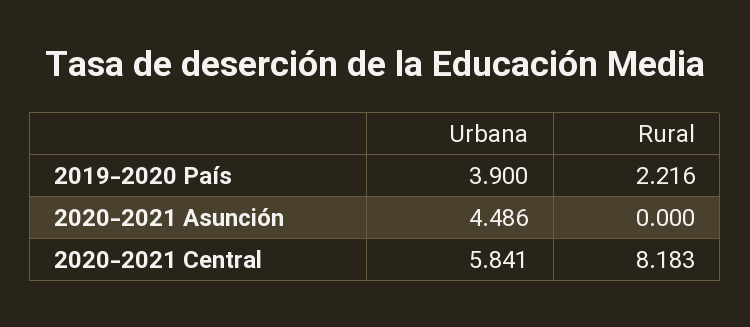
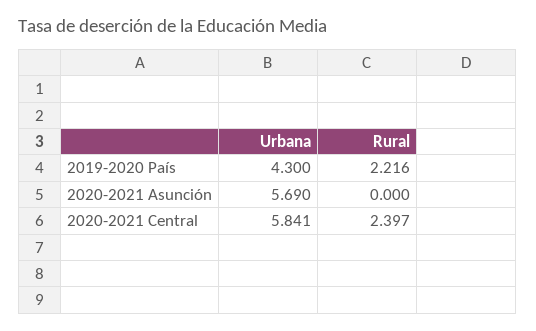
Urbana, 2019-2020 País: 3.9 -> 4.3
Urbana, 2020-2021 Asunción: 4.486 -> 5.69
Rural, 2020-2021 Central: 8.183 -> 2.397

